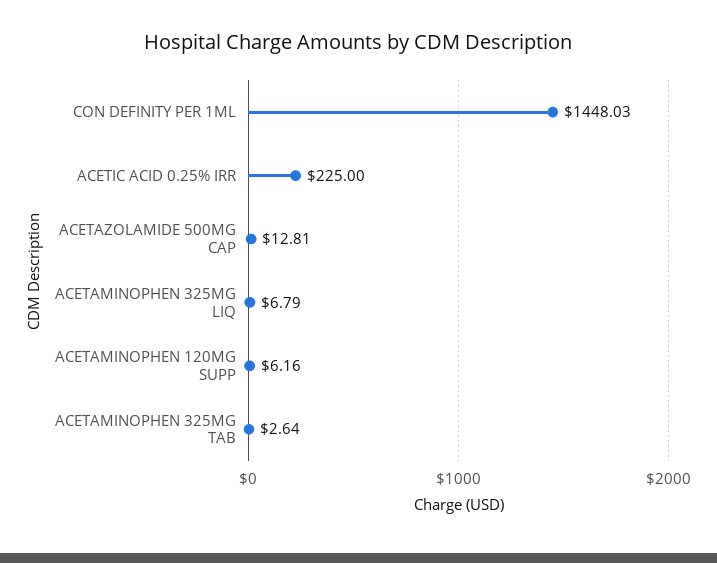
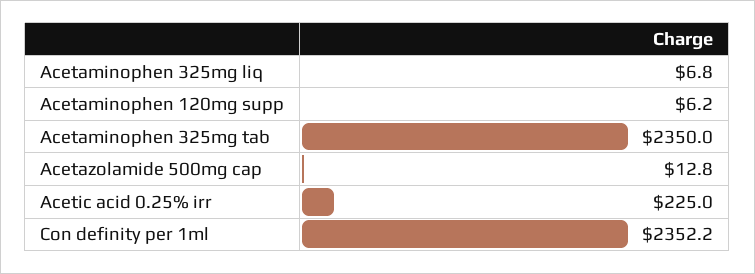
CON DEFINITY PER 1ML: 1448.03 -> 2352.2
ACETAMINOPHEN 325MG TAB: 2.64 -> 2350

